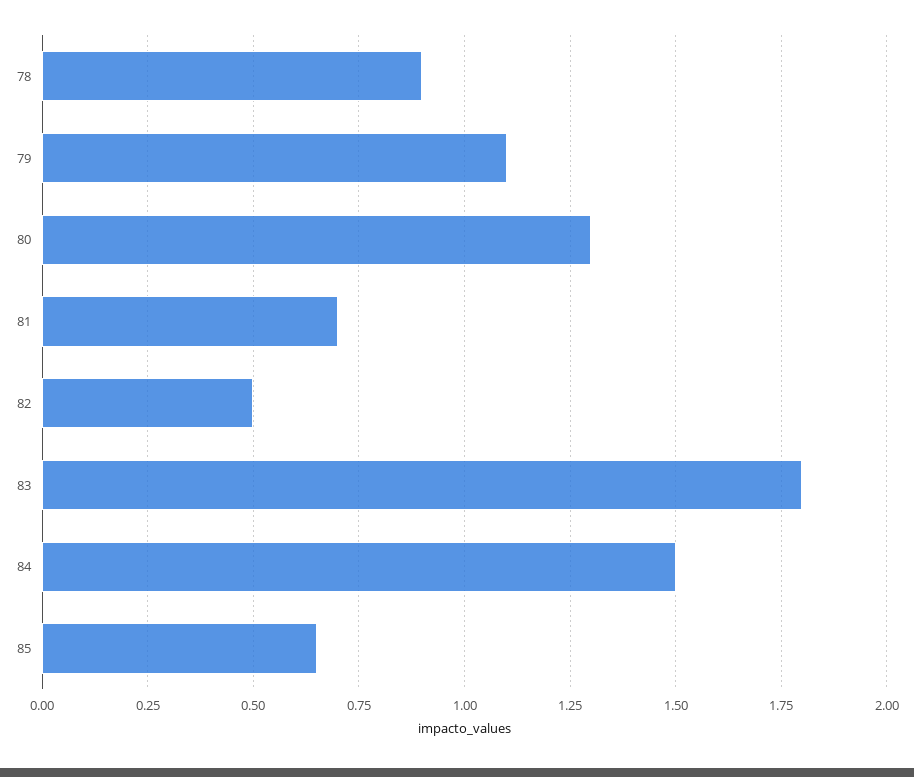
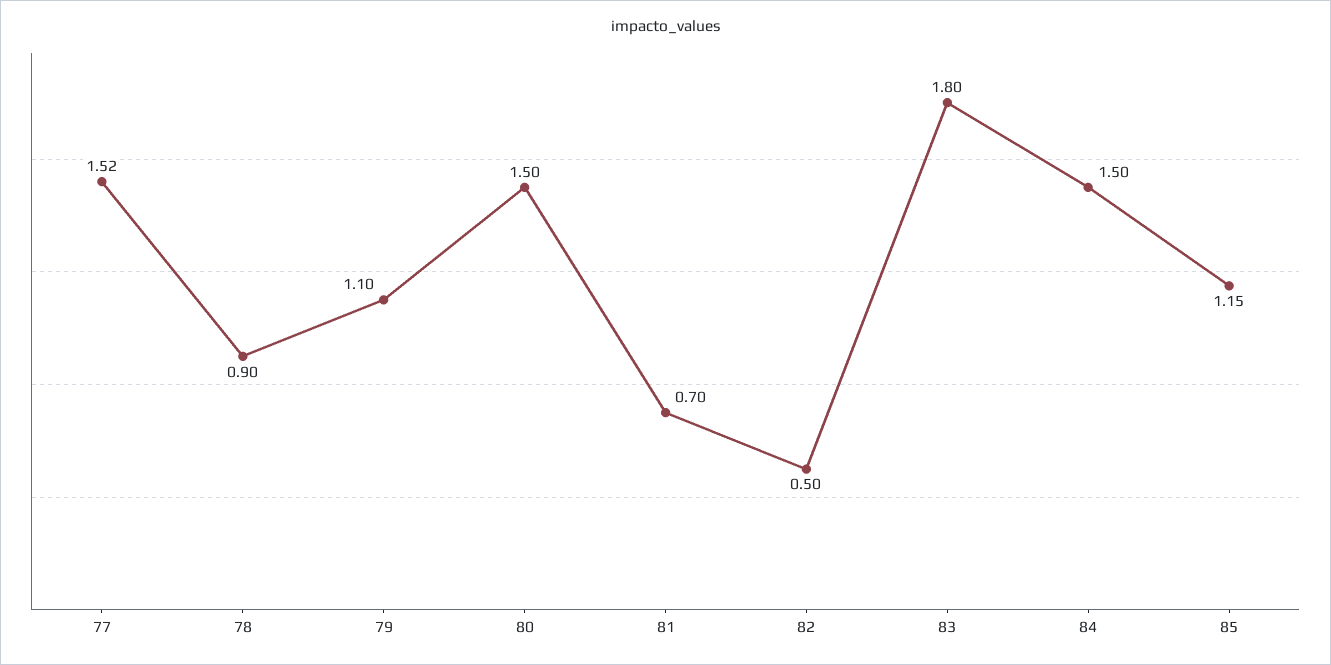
80: 1.3 -> 1.5
85: 0.65 -> 1.15
77: none -> 1.52

